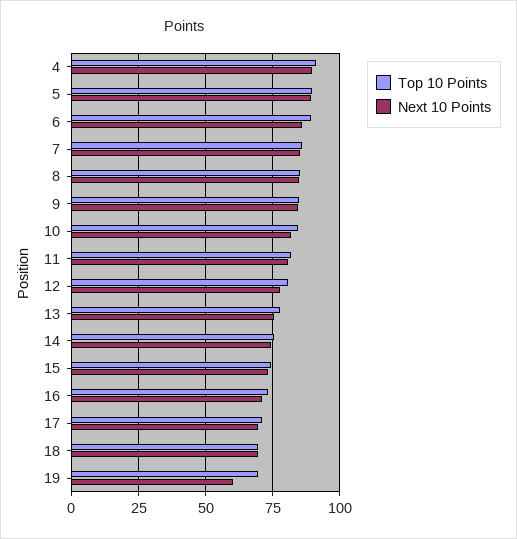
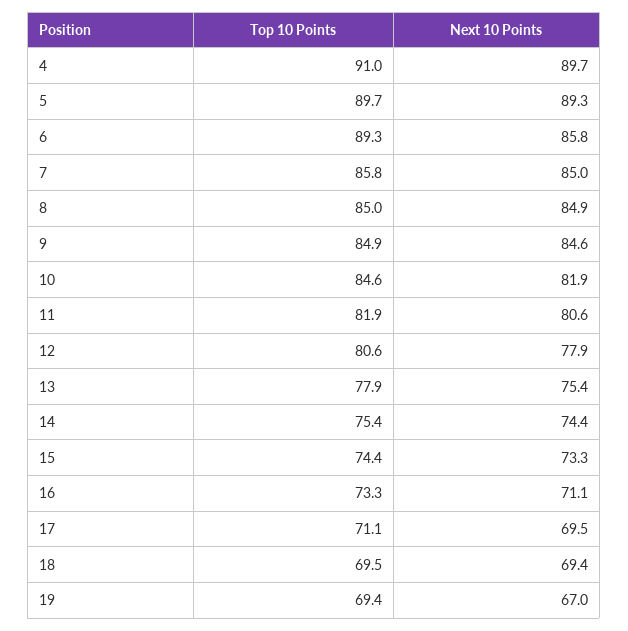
Next 10 Points, 19: 60 -> 67

